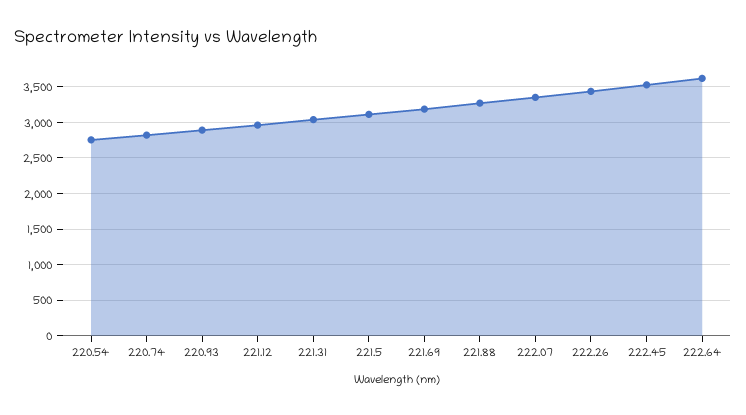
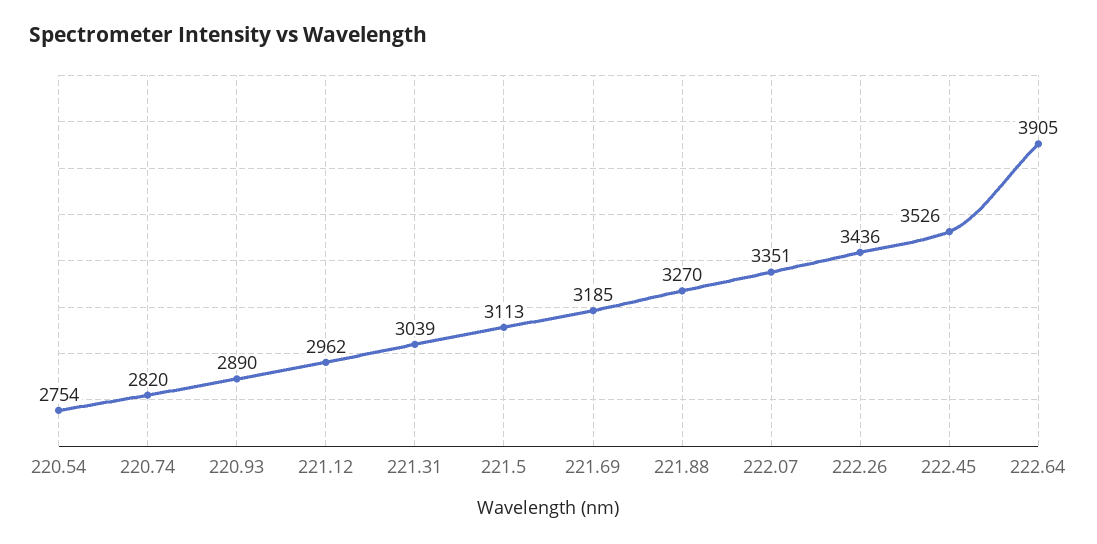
222.64: 3600 -> 3905

